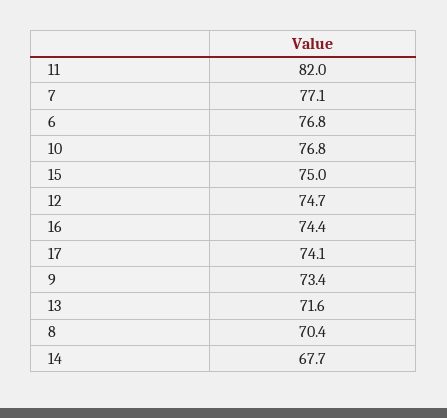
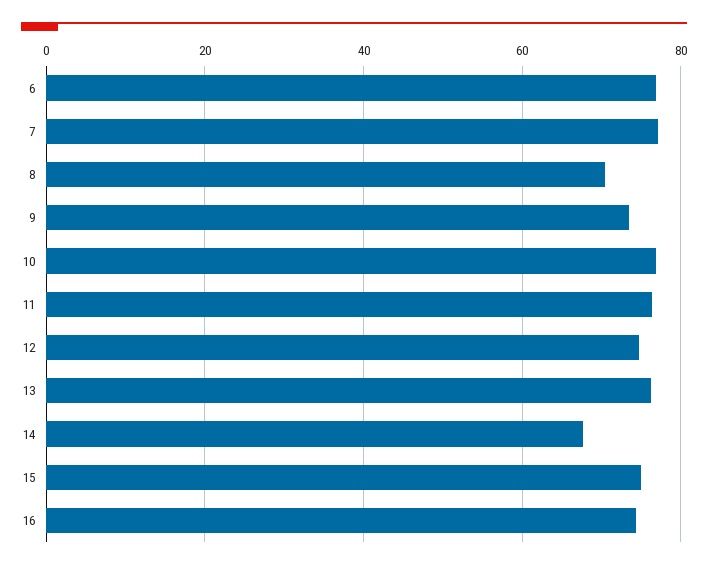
11: 82 -> 76
17: 74.1 -> none
13: 71.6 -> 76

